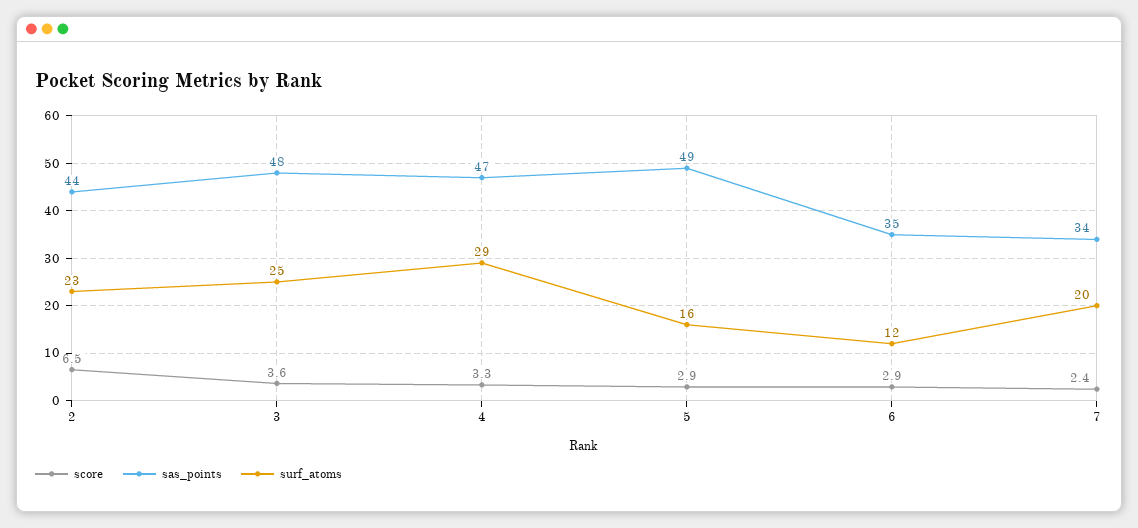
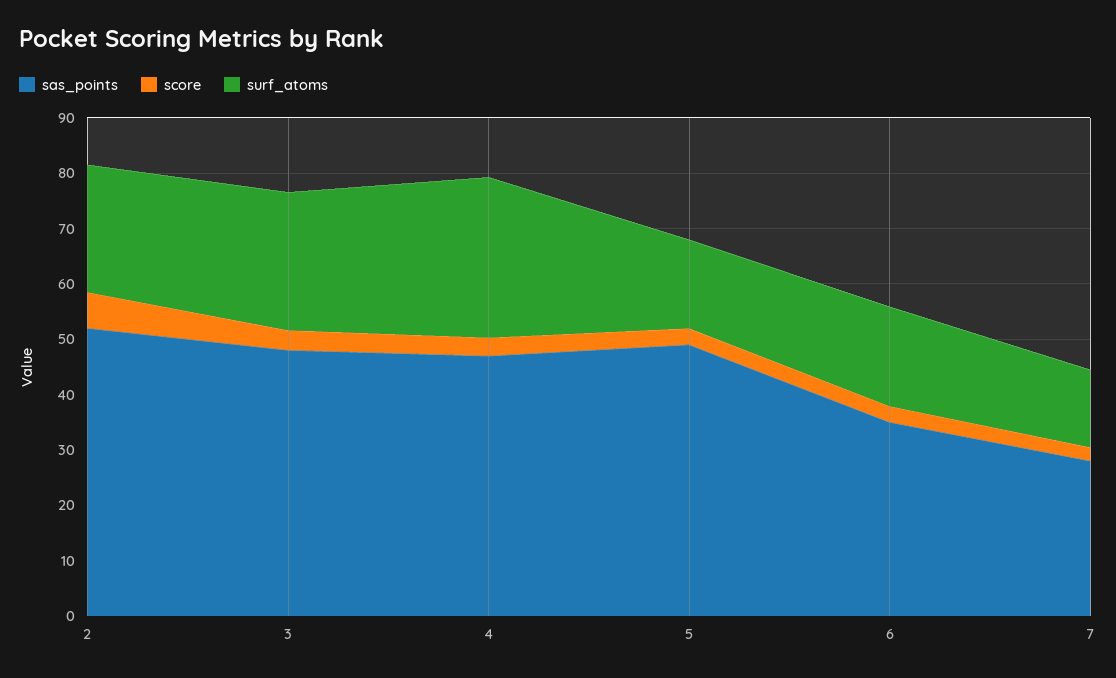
sas_points, 2: 44 -> 52
surf_atoms, 6: 12 -> 18
sas_points, 7: 34 -> 28
surf_atoms, 7: 20 -> 14

